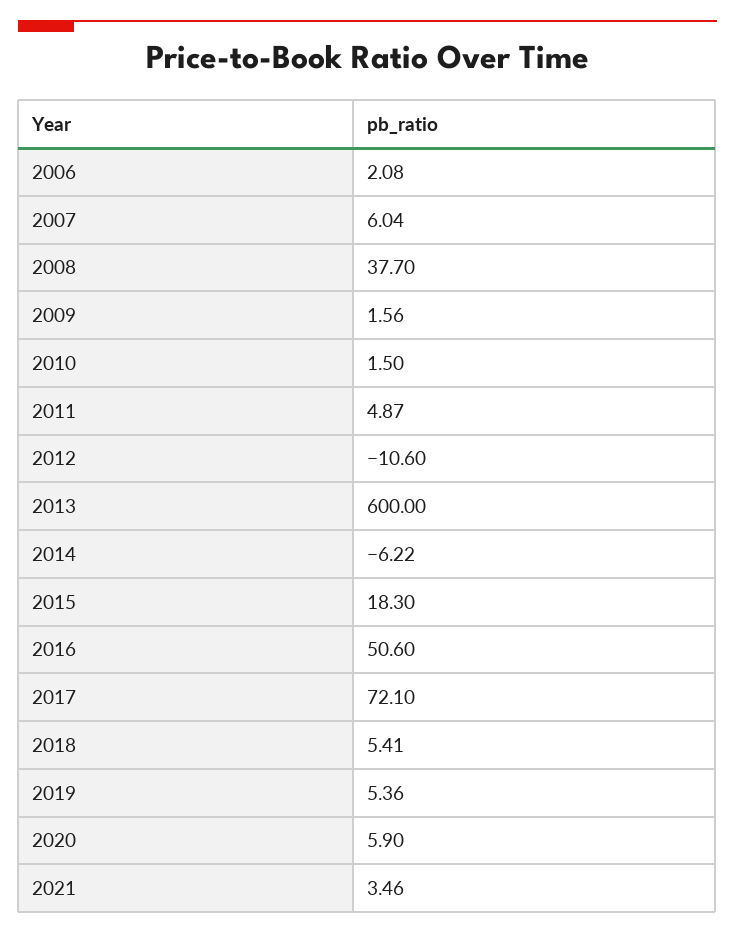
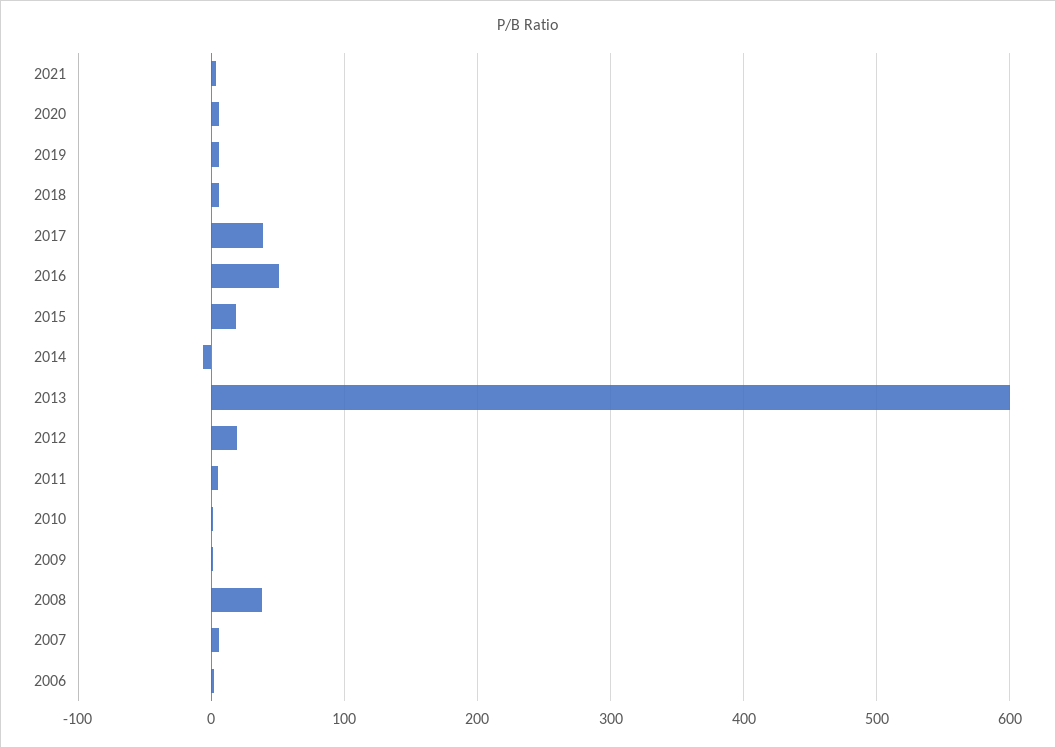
2012: -10.6 -> 20
2017: 72.1 -> 40

